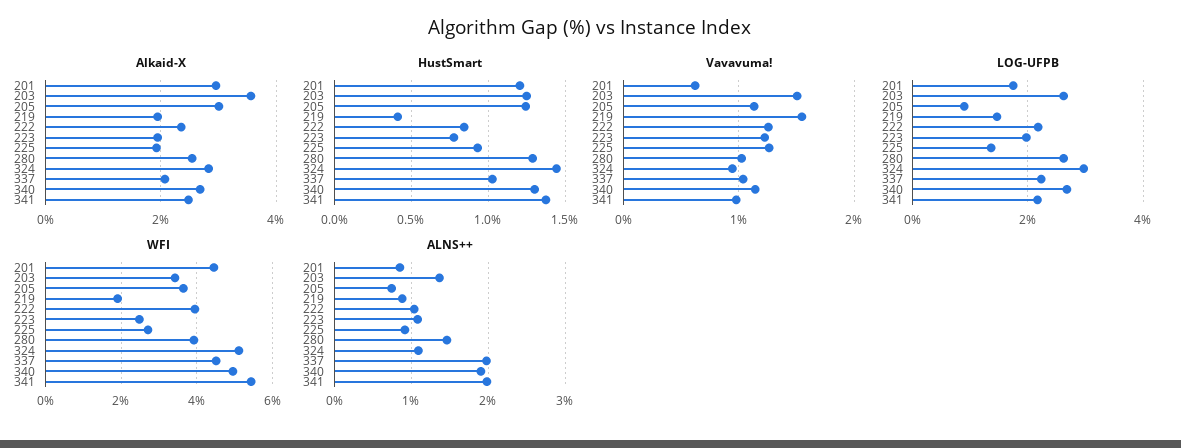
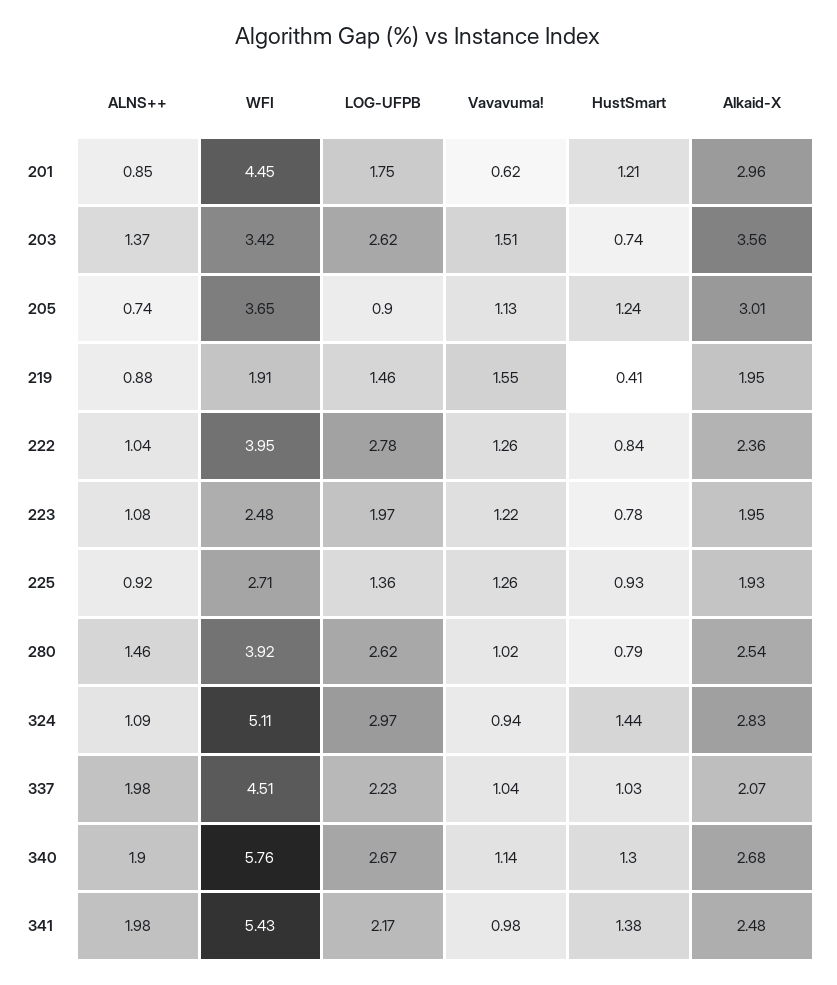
HustSmart, 203: 1.25 -> 0.74
HustSmart, 280: 1.3 -> 0.79
LOG-UFPB, 222: 2.2 -> 2.78
WFI, 340: 5 -> 5.76

